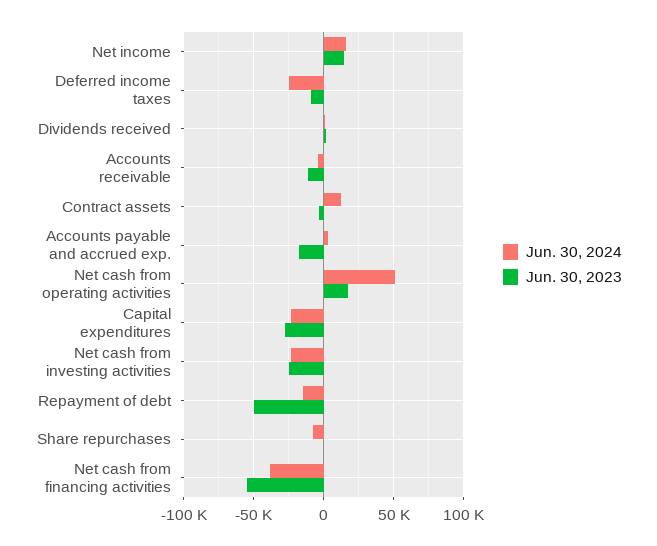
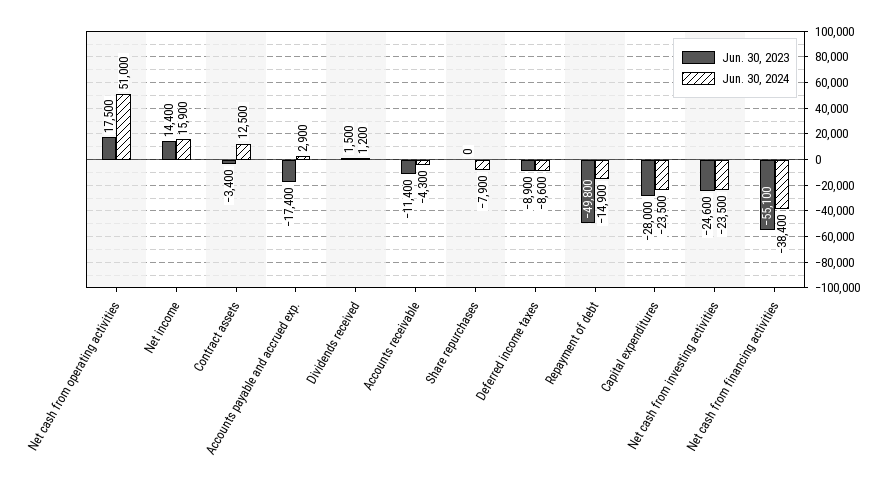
Jun. 30, 2024, Deferred income taxes: -25000 -> -8600

